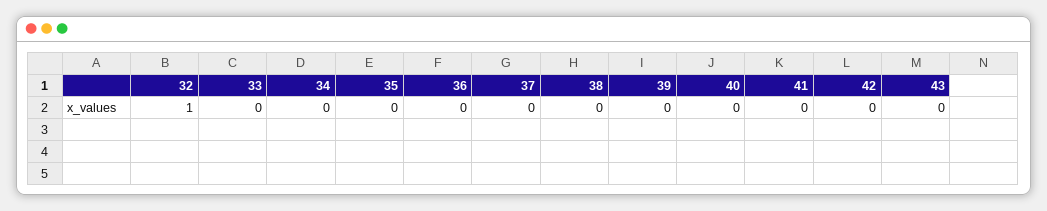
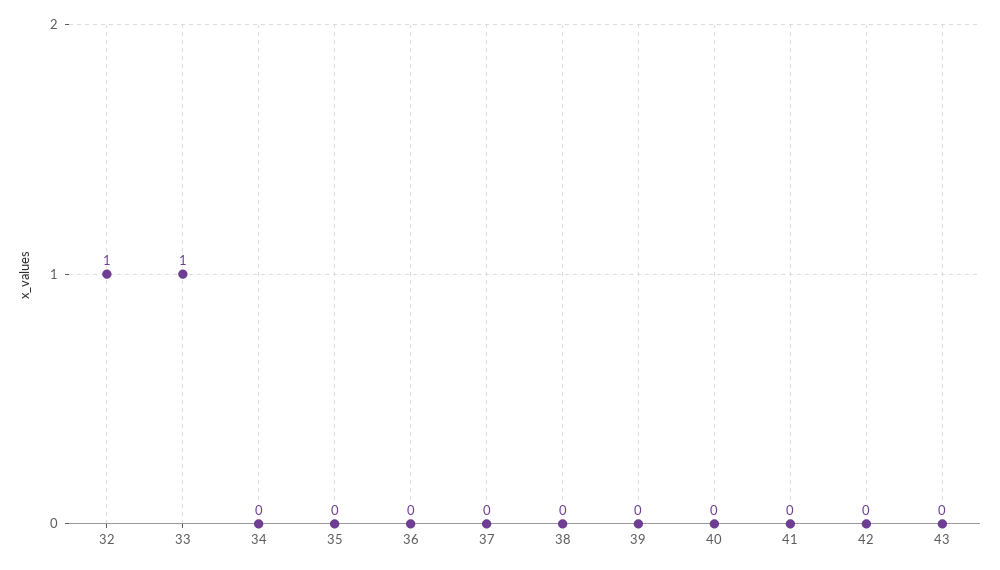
33: 0 -> 1

